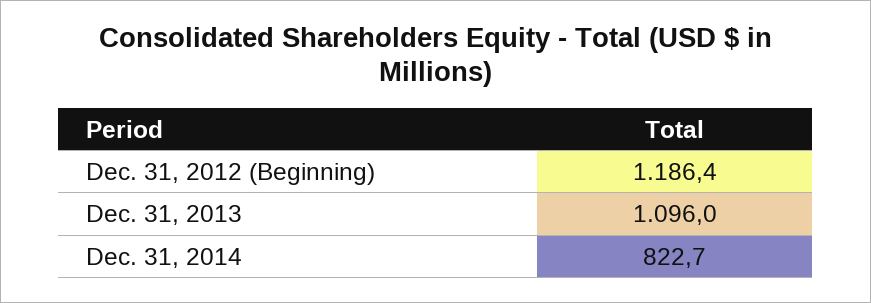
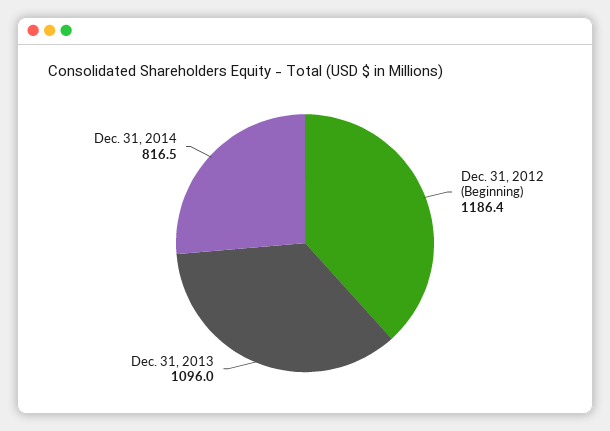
Dec. 31, 2014: 822.7 -> 816.5

